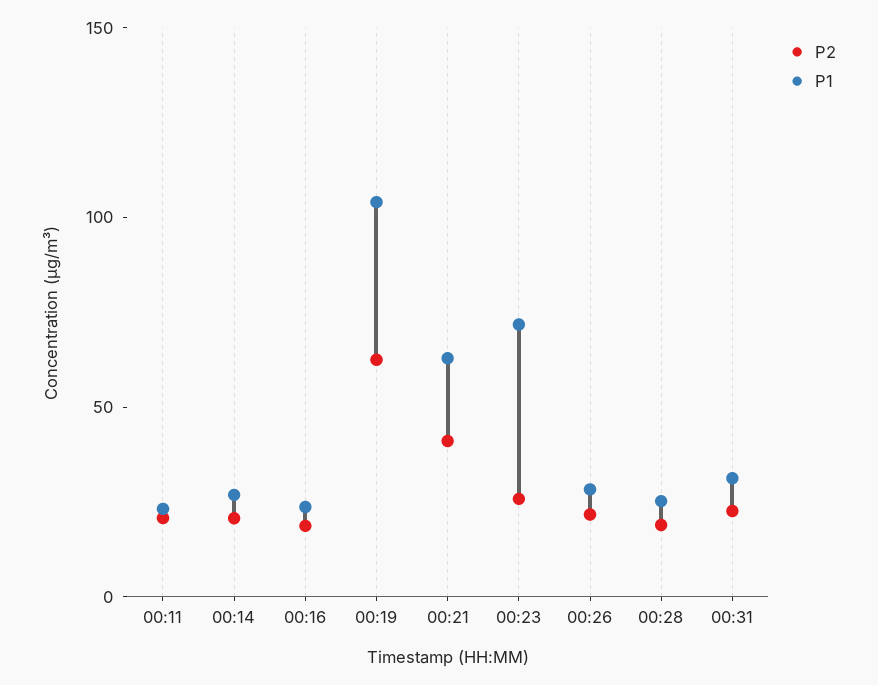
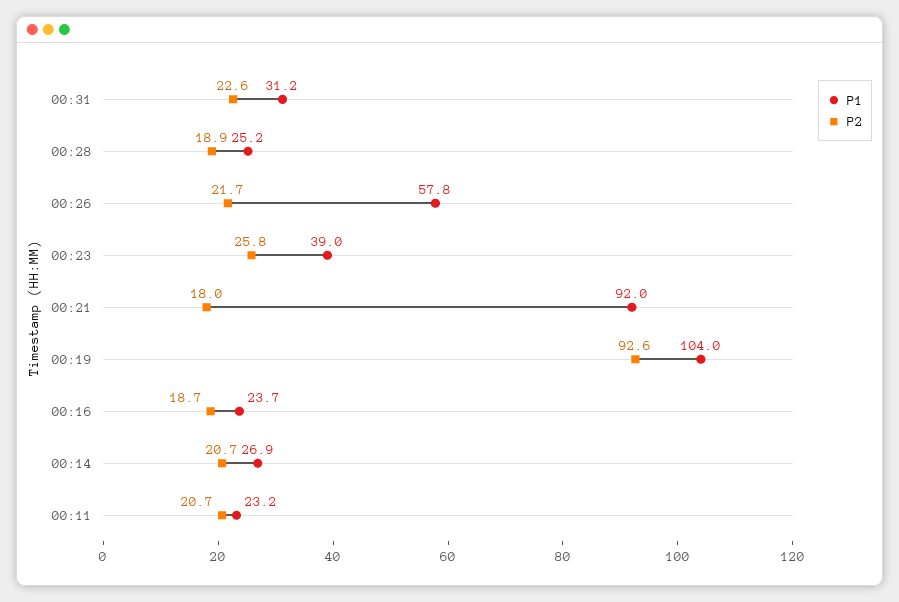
P2, 00:19: 60 -> 92.6
P2, 00:21: 40 -> 18
P1, 00:21: 60 -> 92
P1, 00:23: 70 -> 39
P1, 00:26: 30 -> 57.8

